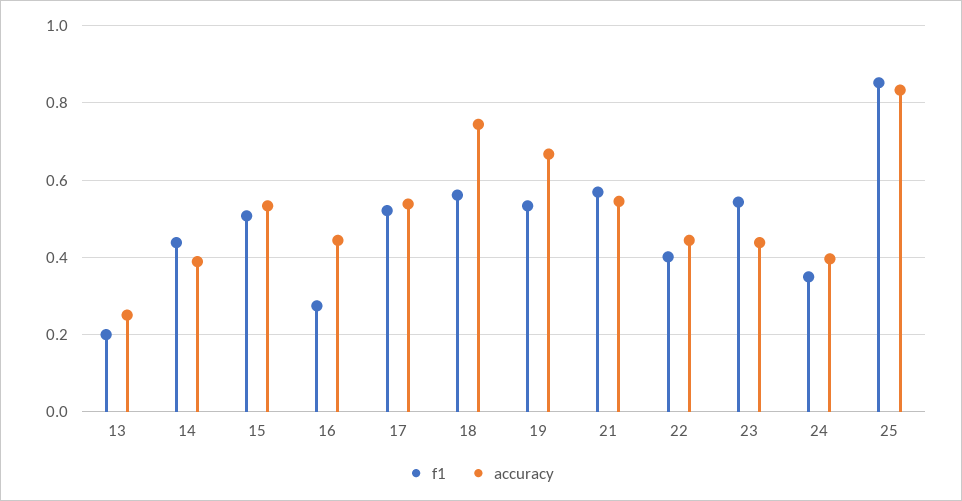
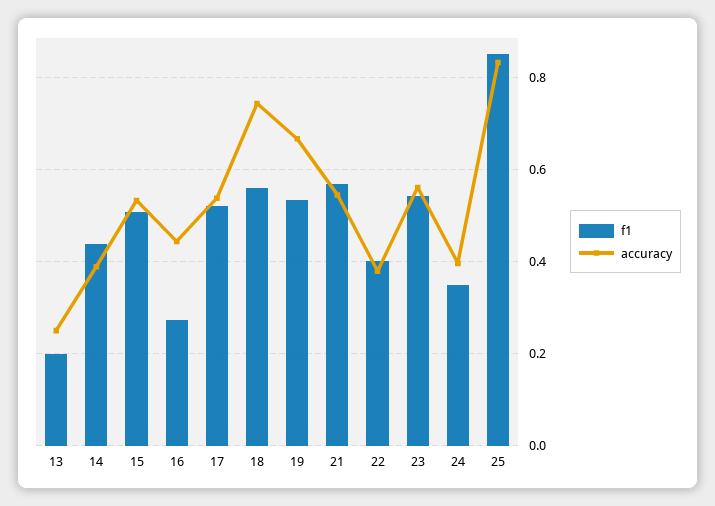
accuracy, 22: 0.44 -> 0.38
accuracy, 23: 0.44 -> 0.56

